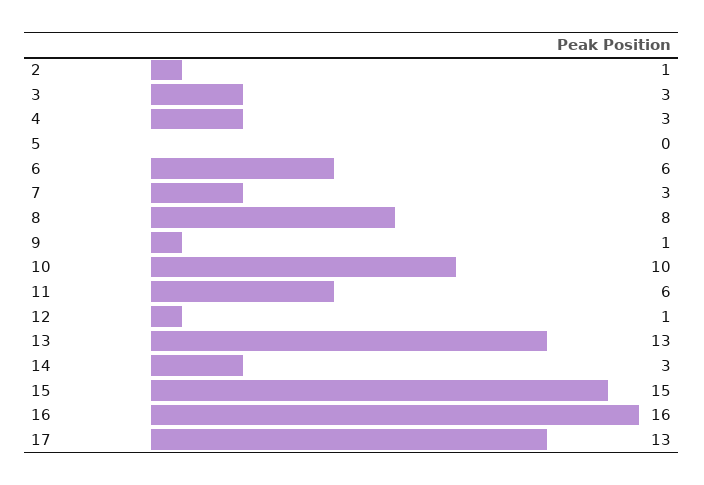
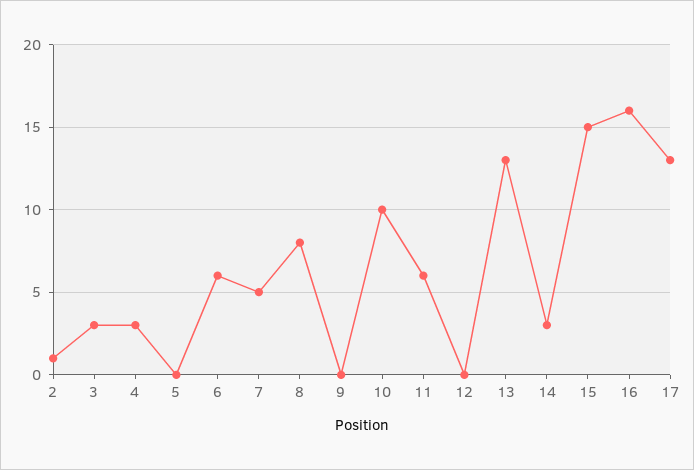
7: 3 -> 5
9: 1 -> 0
12: 1 -> 0

